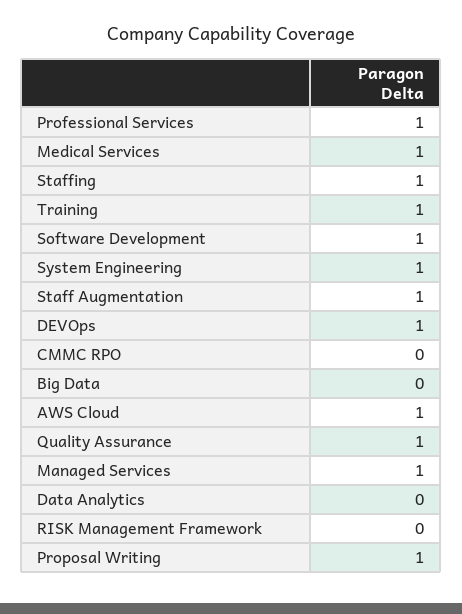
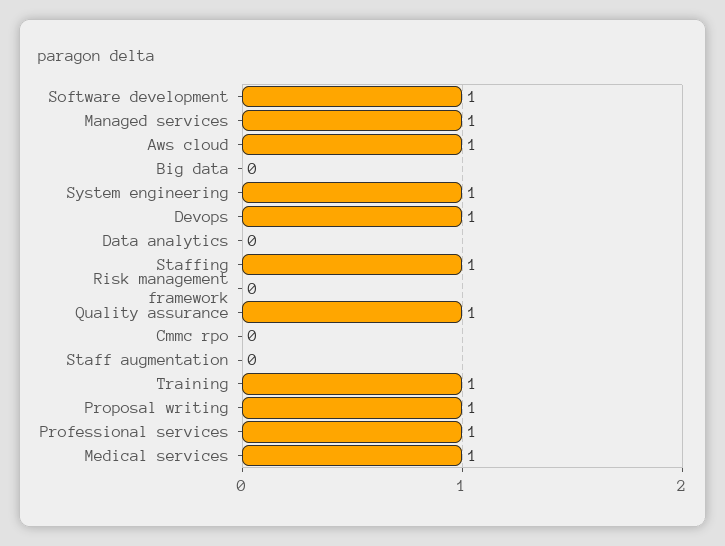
Staff Augmentation: 1 -> 0

